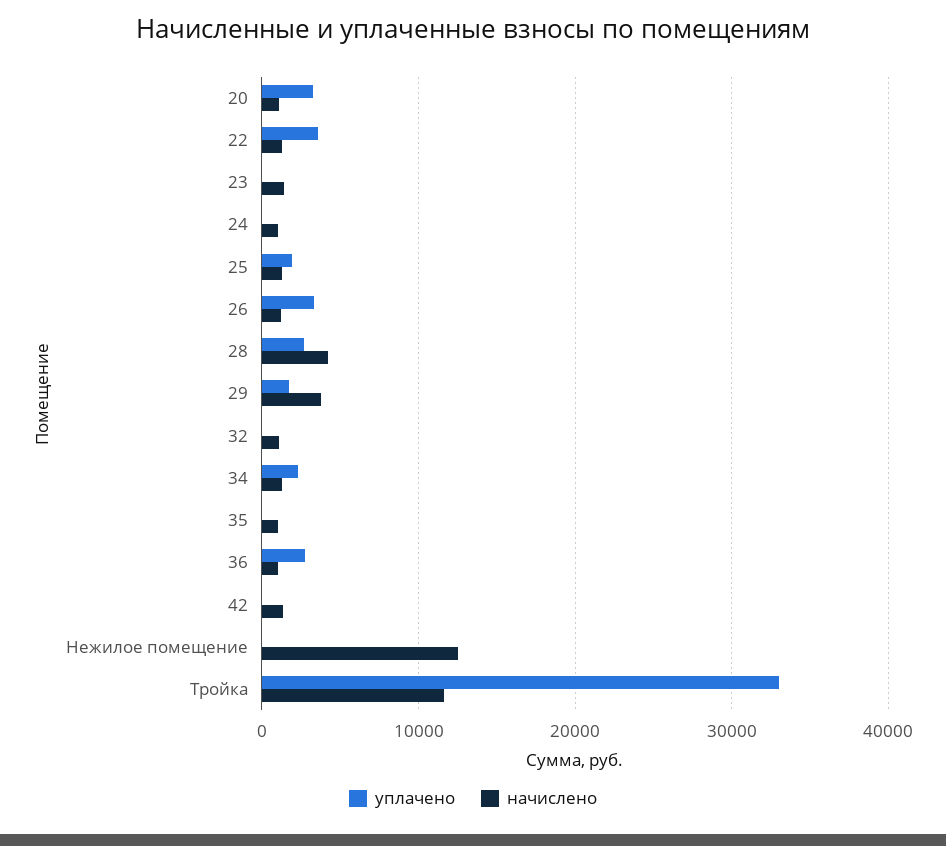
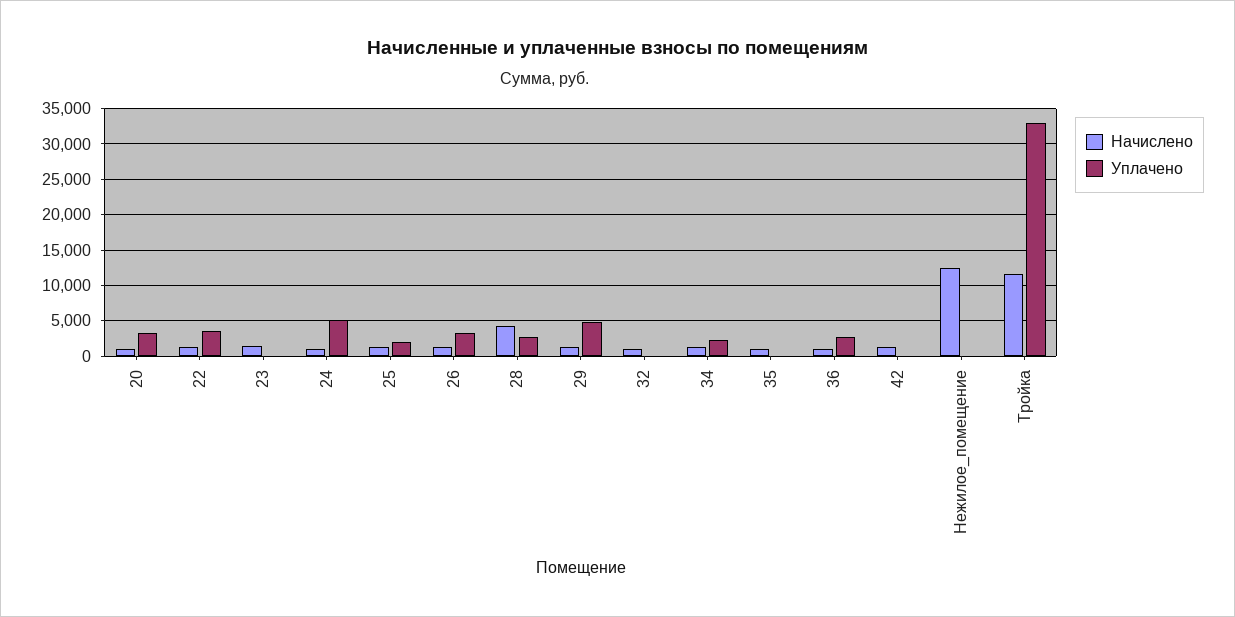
уплачено, 24: 0 -> 5000
уплачено, 29: 2000 -> 5000
начислено, 29: 4000 -> 1000

